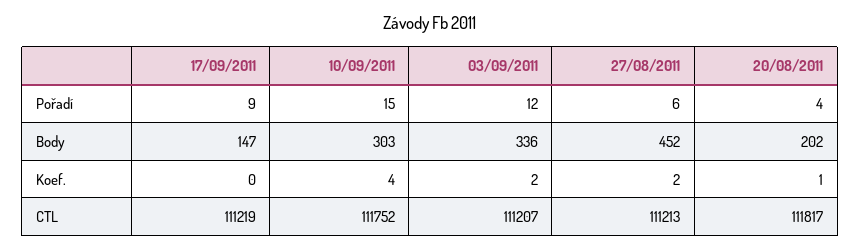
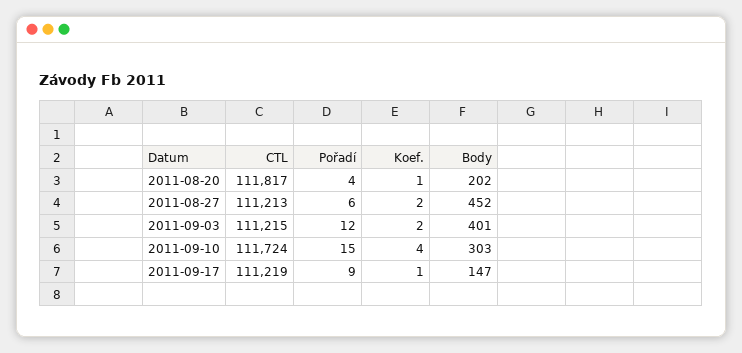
03/09/2011, Body: 336 -> 401
17/09/2011, Koef.: 0 -> 1
10/09/2011, CTL: 111752 -> 111724
03/09/2011, CTL: 111207 -> 111215

